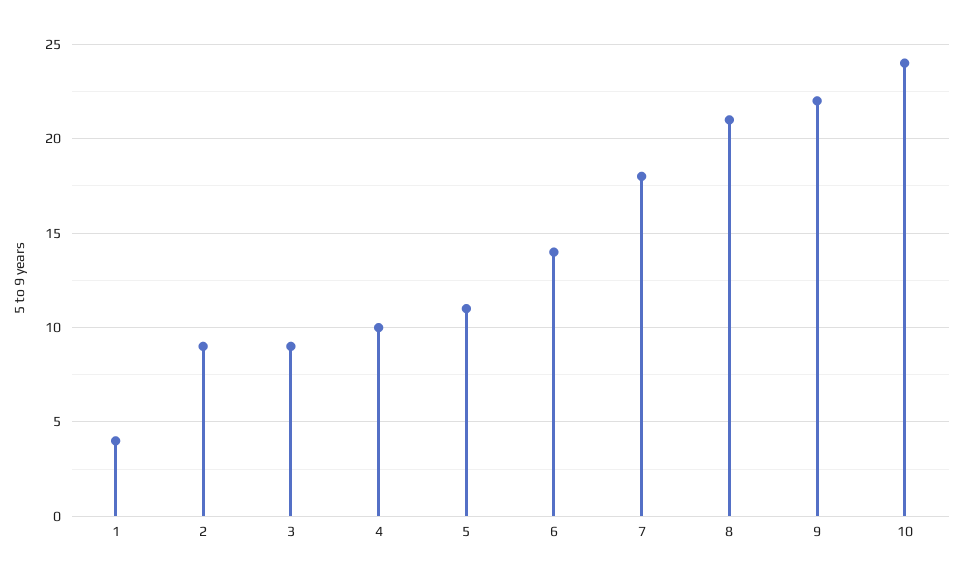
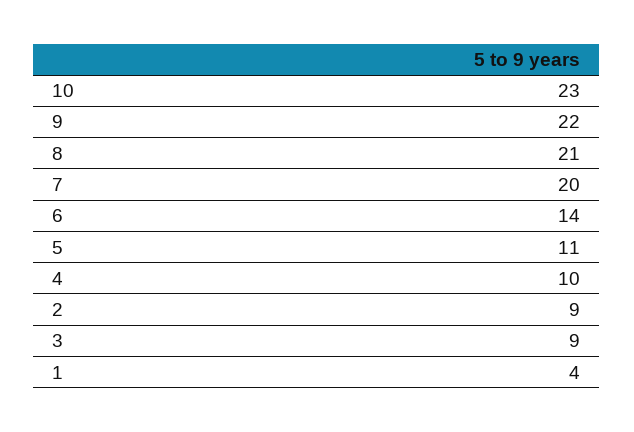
7: 18 -> 20
10: 24 -> 23

